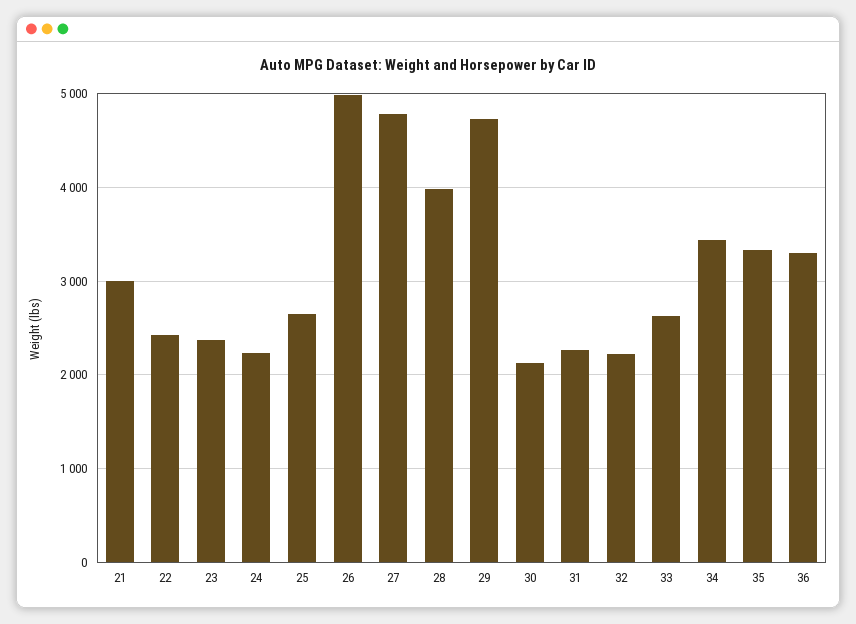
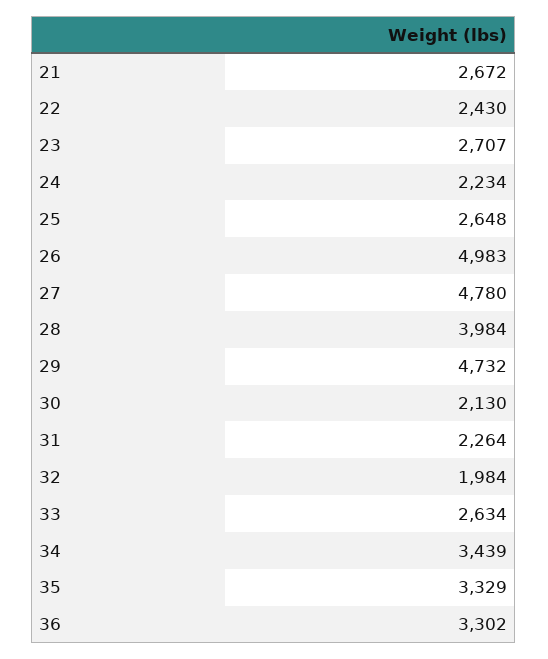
21: 3000 -> 2672
23: 2400 -> 2707
32: 2200 -> 1984

